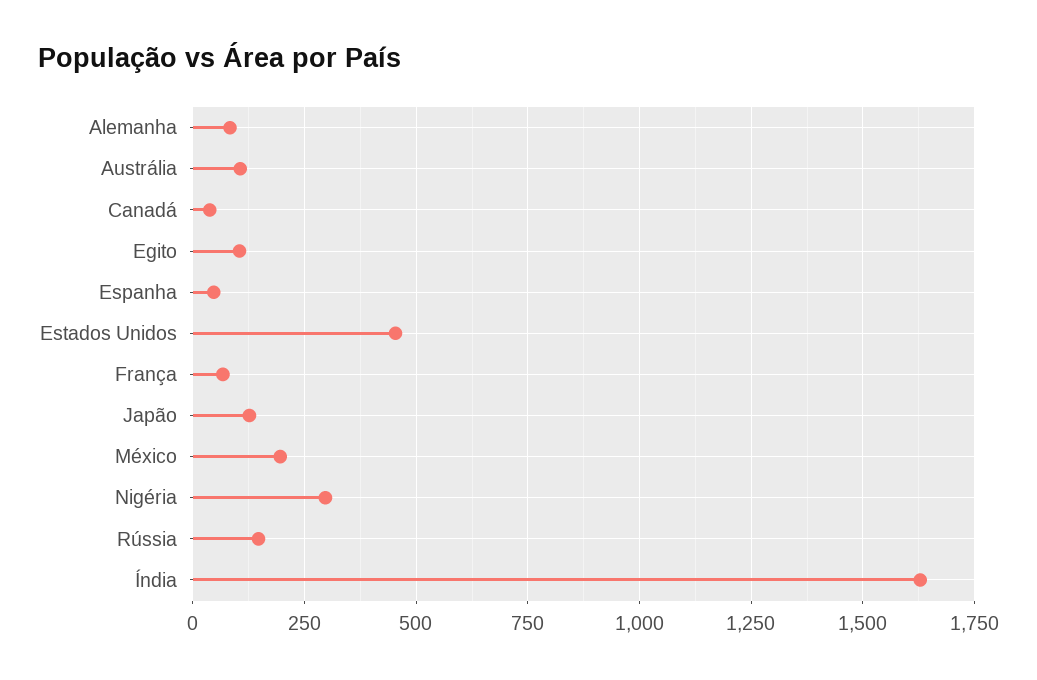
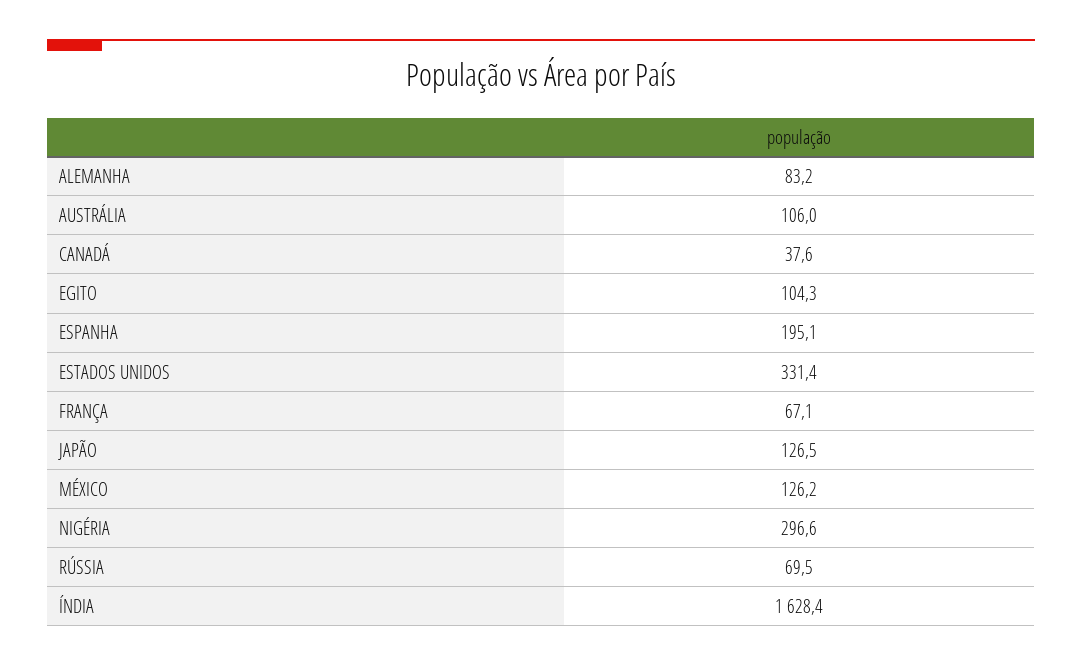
Espanha: 50 -> 195.1
Estados Unidos: 450 -> 331.4
México: 200 -> 126.2
Rússia: 150 -> 69.5

